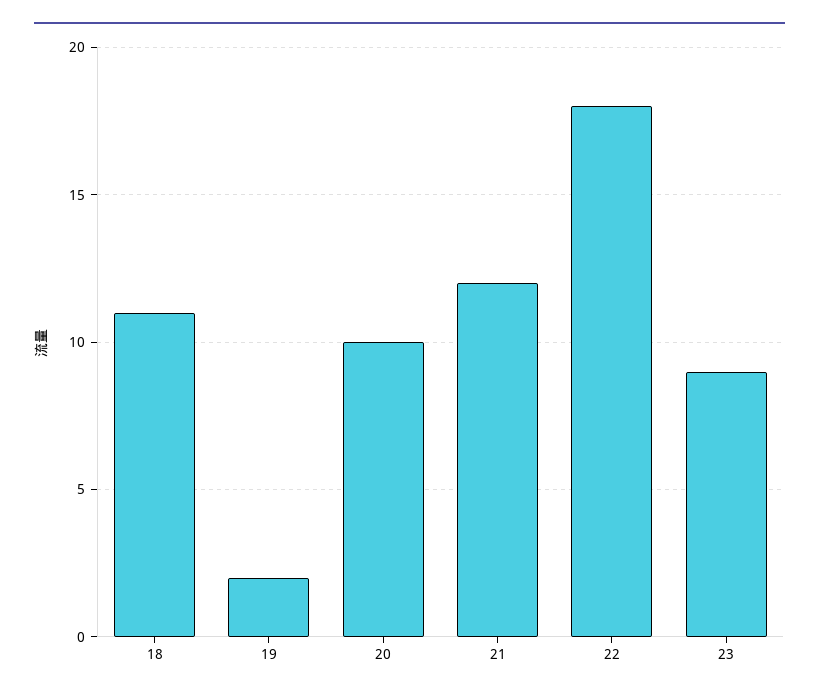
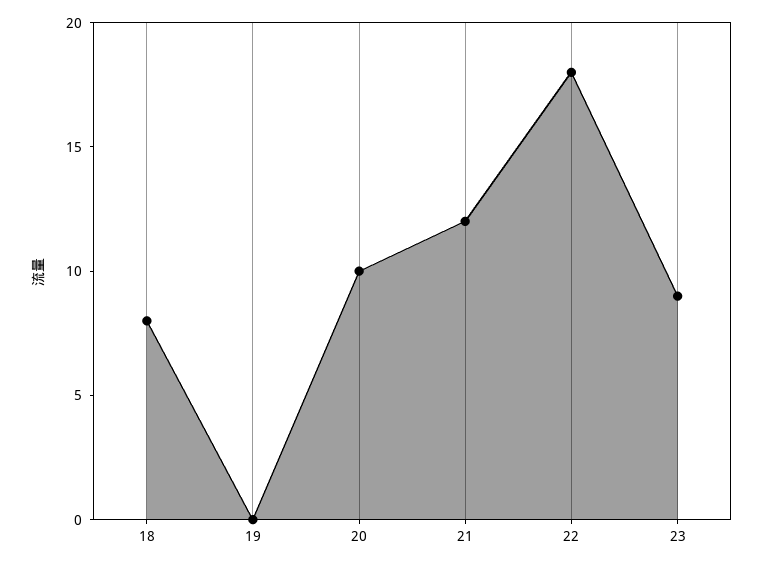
18: 11 -> 8
19: 2 -> 0

